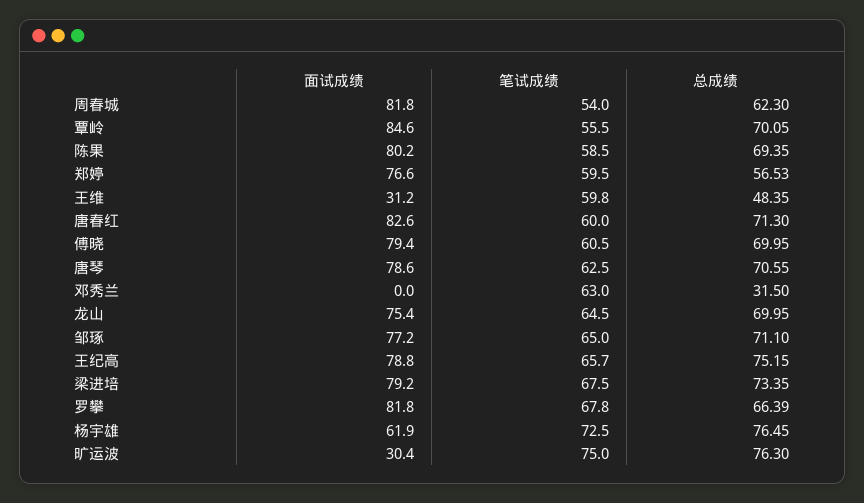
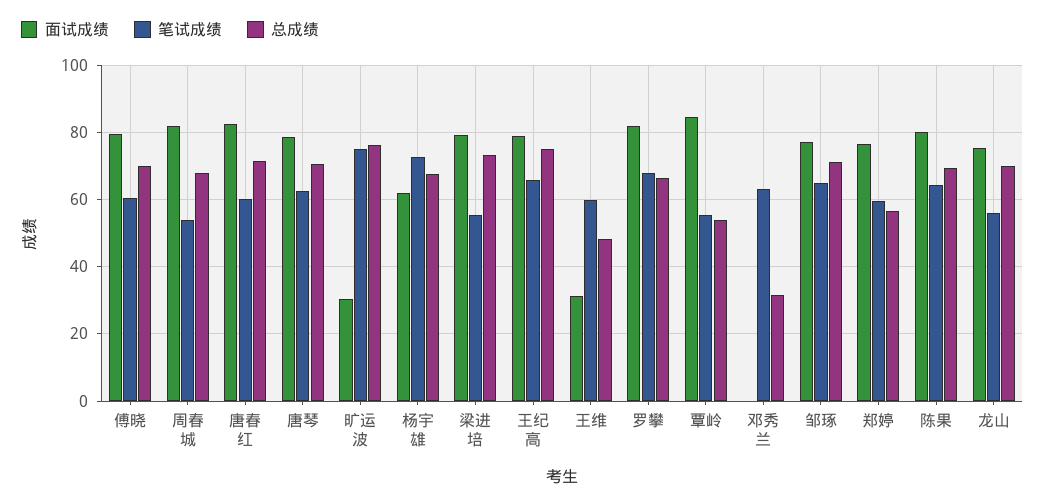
总成绩, 周春城: 62.3 -> 68
总成绩, 覃岭: 70.05 -> 54
笔试成绩, 陈果: 58.5 -> 64
笔试成绩, 龙山: 64.5 -> 56
笔试成绩, 梁进培: 67.5 -> 56
总成绩, 杨宇雄: 76.45 -> 68

